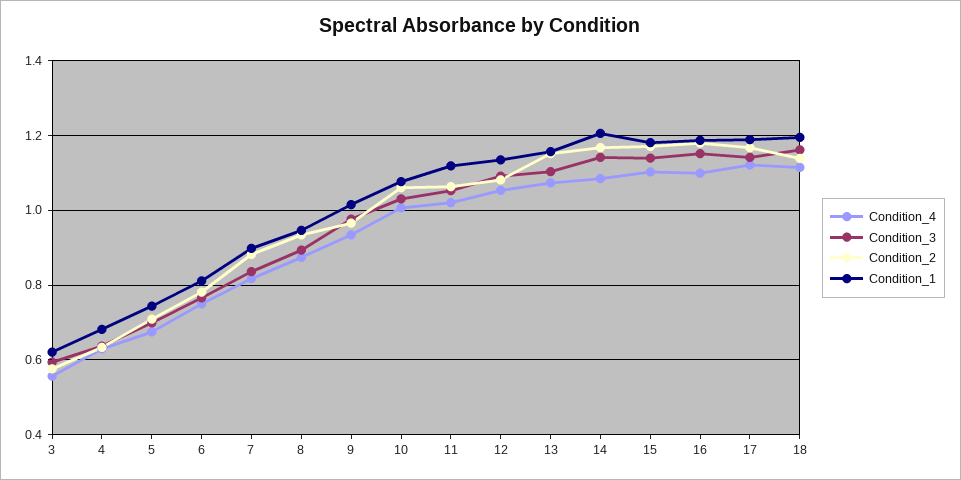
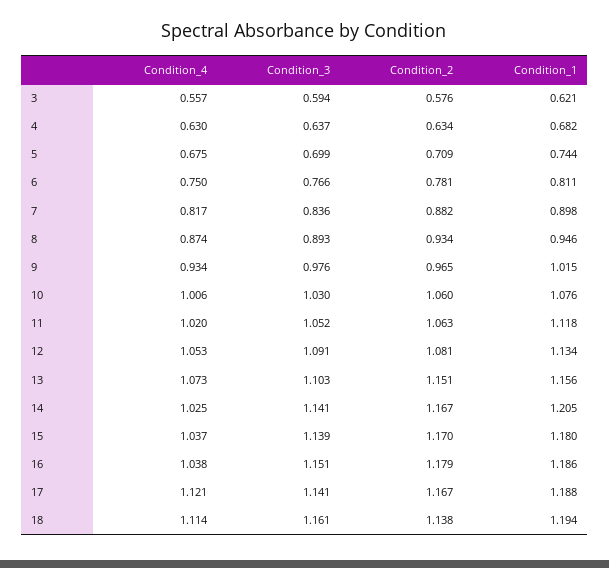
Condition_4, 14: 1.08 -> 1.025
Condition_4, 15: 1.1 -> 1.037
Condition_4, 16: 1.1 -> 1.038

